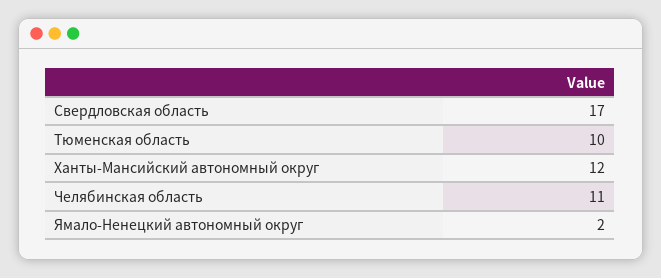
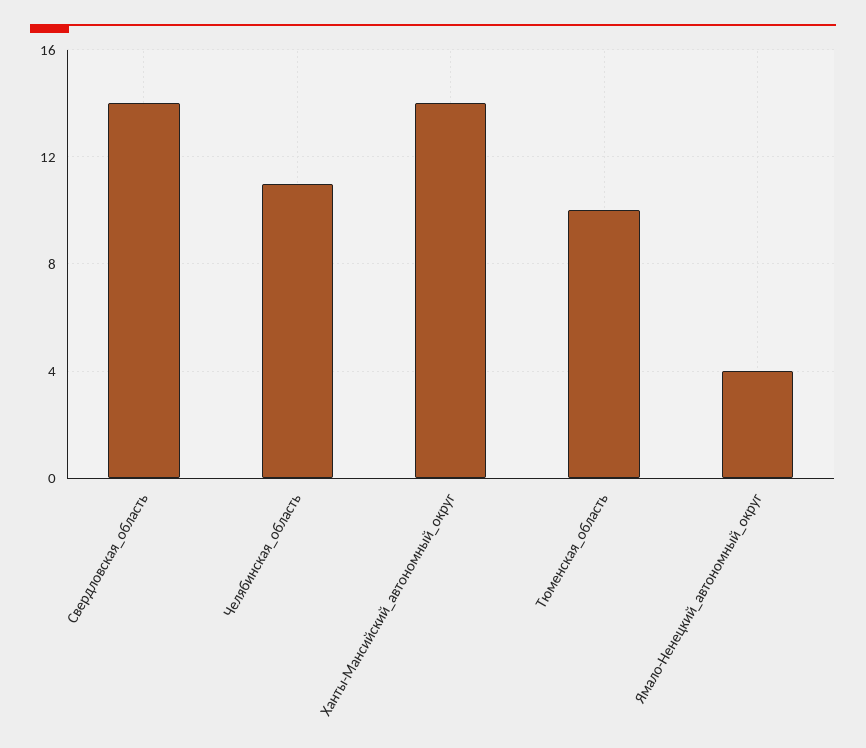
Свердловская область: 17 -> 14
Ханты-Мансийский автономный округ: 12 -> 14
Ямало-Ненецкий автономный округ: 2 -> 4

